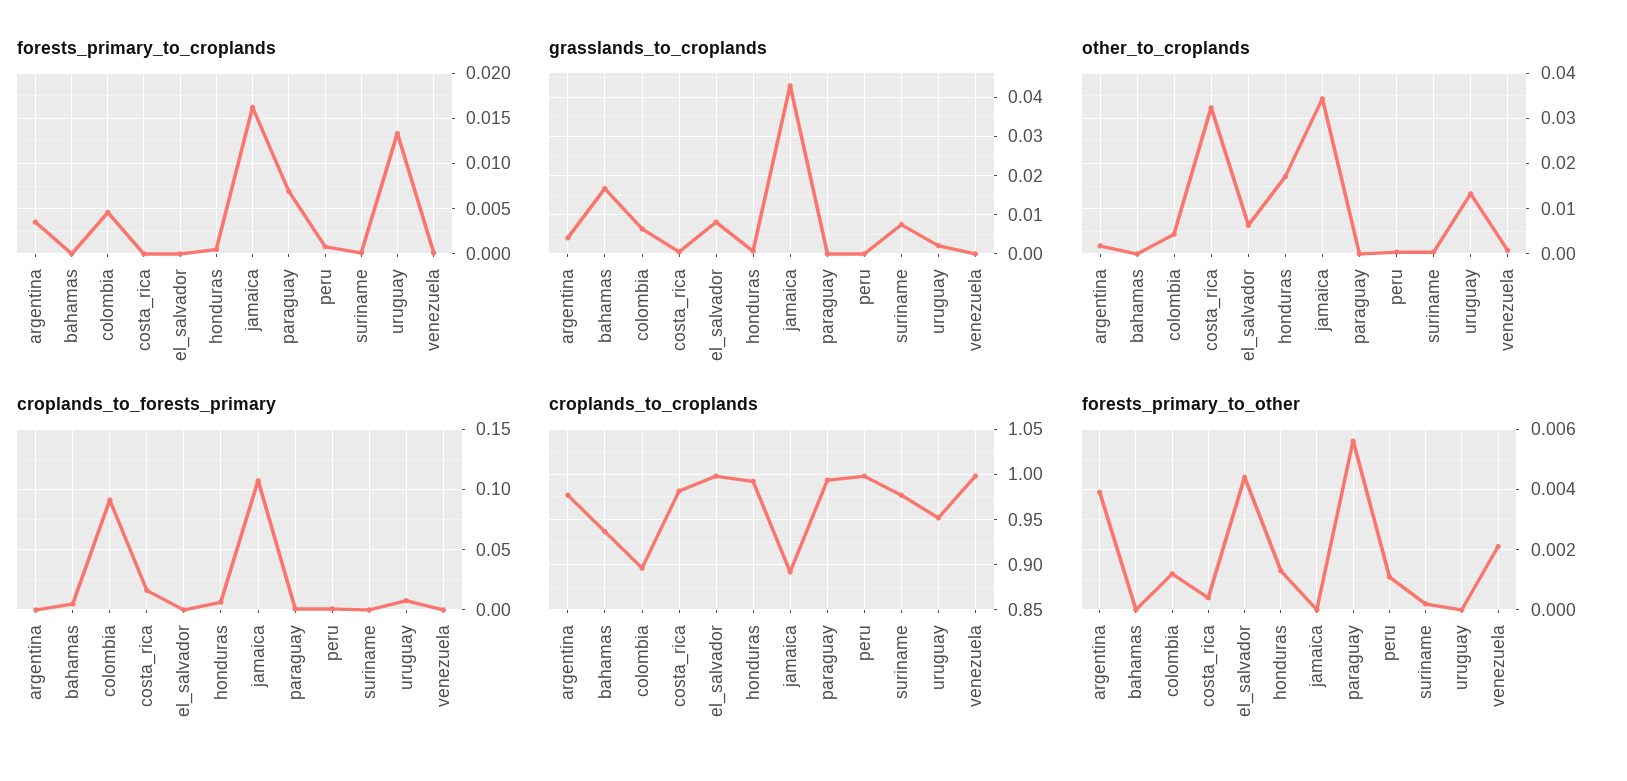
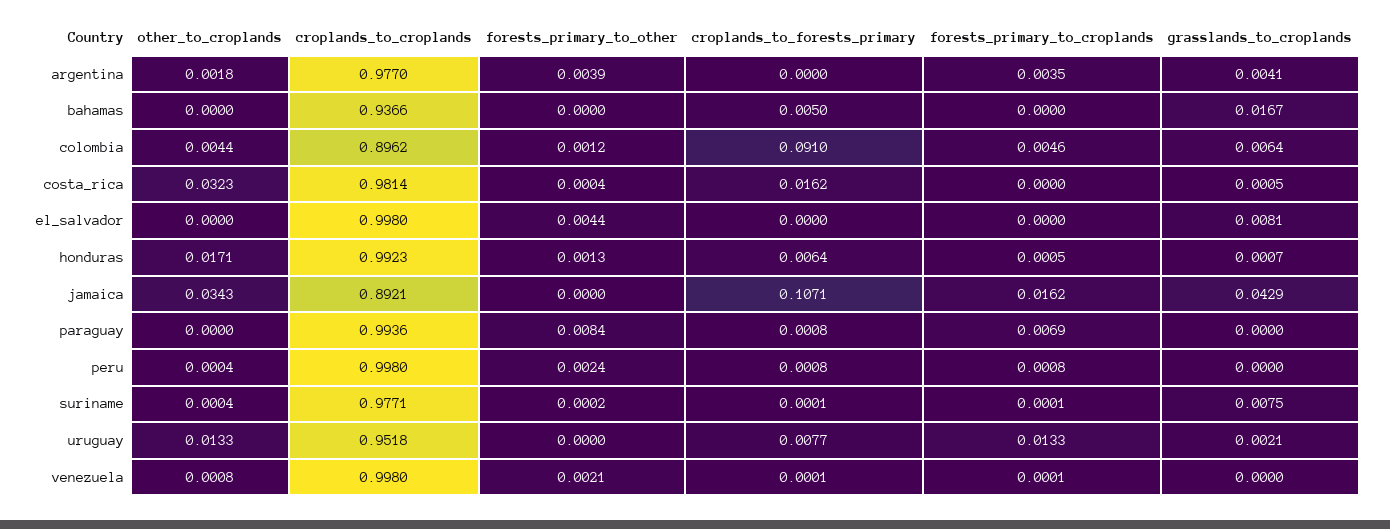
other_to_croplands, el_salvador: 0.006 -> 0
forests_primary_to_other, paraguay: 0.0055 -> 0.0084
forests_primary_to_other, peru: 0.001 -> 0.0024

